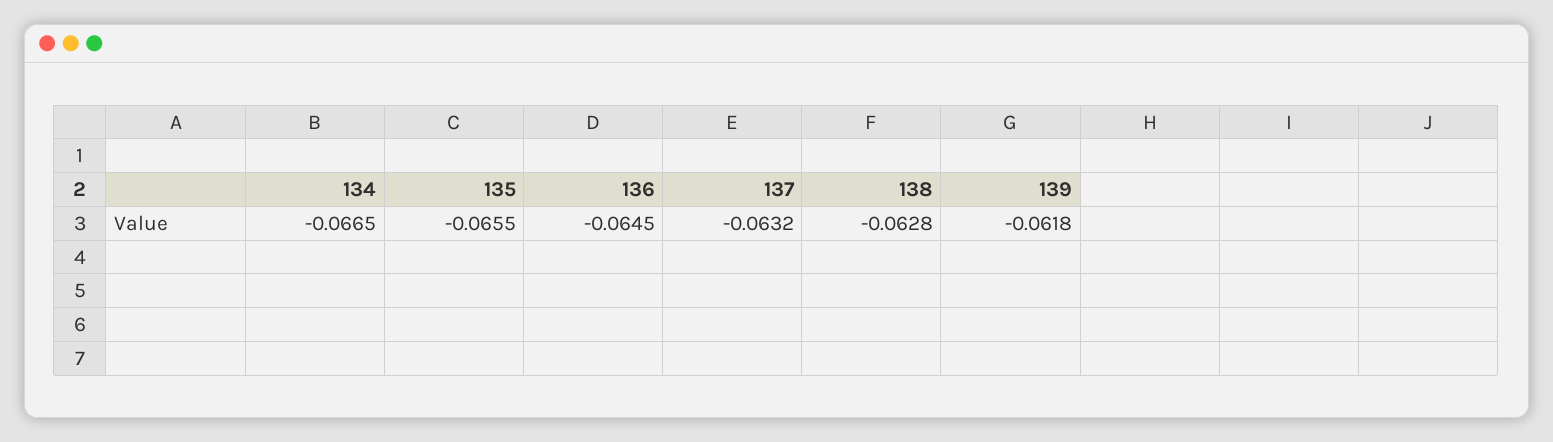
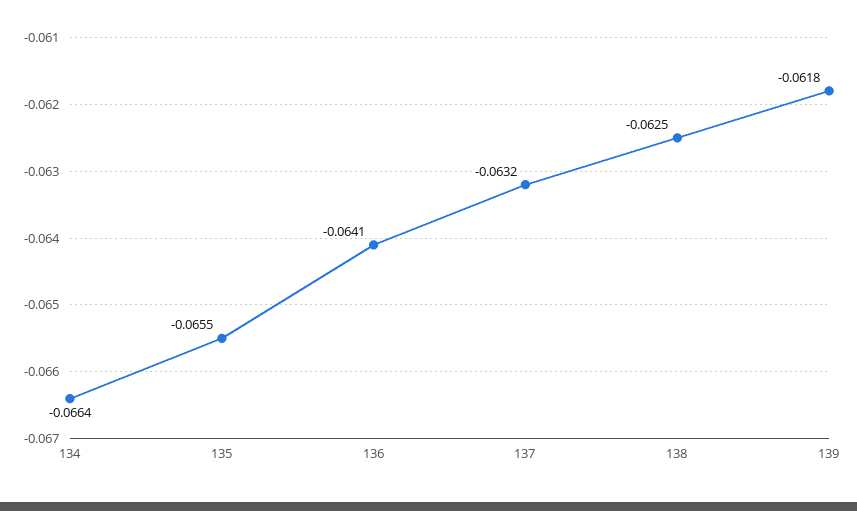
134: -0.0665 -> -0.0664
136: -0.0645 -> -0.0641
138: -0.0628 -> -0.0625

